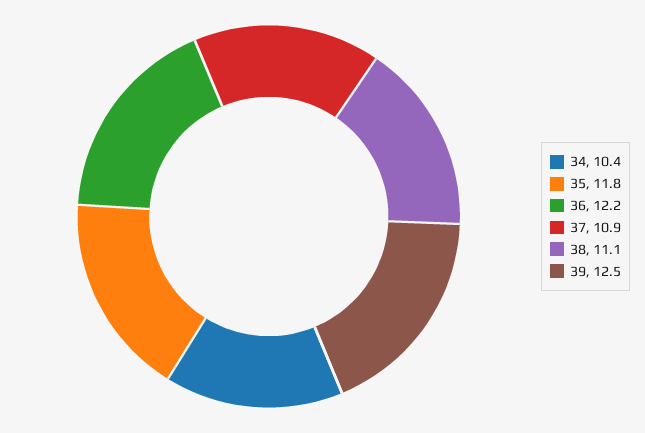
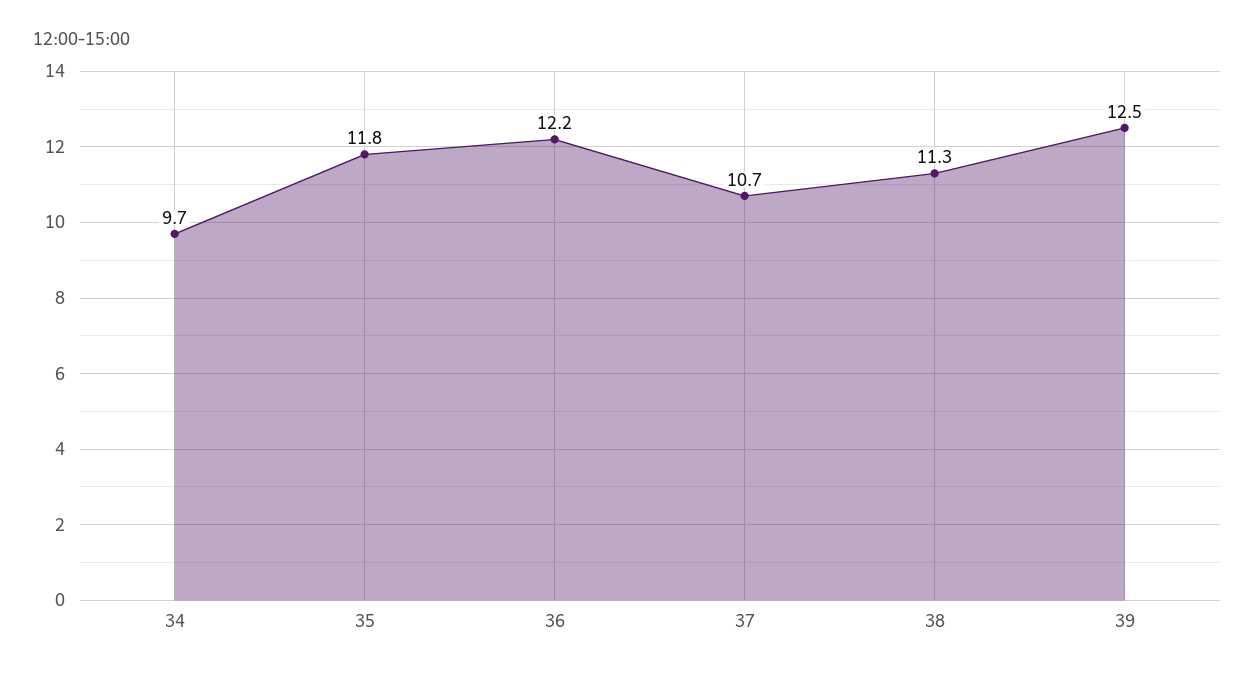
34: 10.4 -> 9.7
37: 10.9 -> 10.7
38: 11.1 -> 11.3

